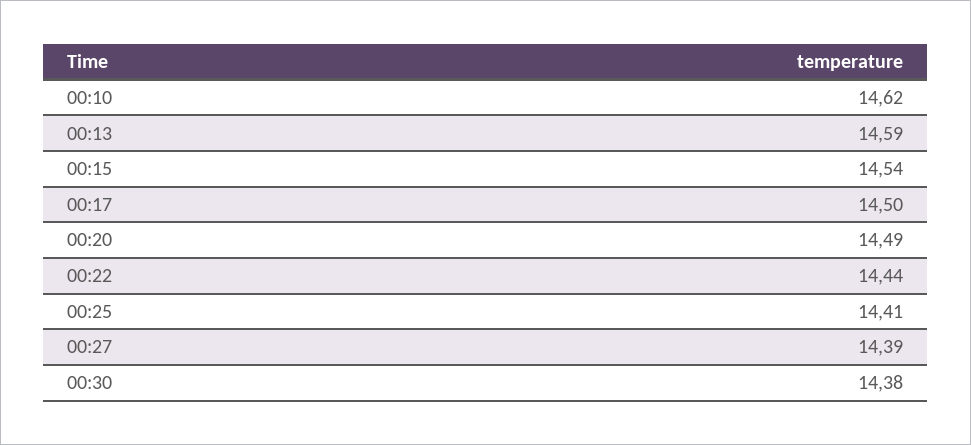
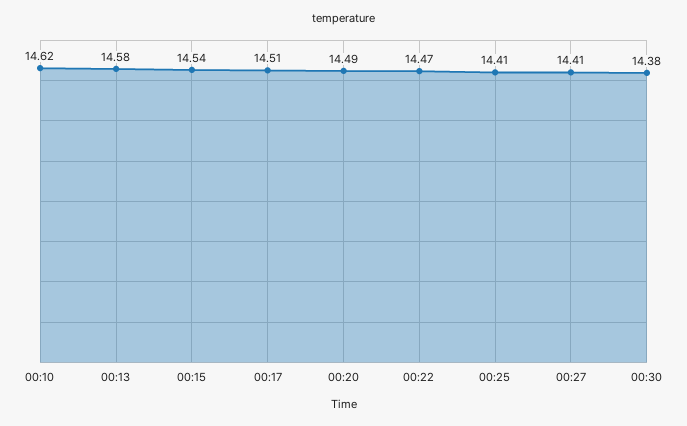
00:13: 14.59 -> 14.58
00:17: 14.5 -> 14.51
00:22: 14.44 -> 14.47
00:27: 14.39 -> 14.41

